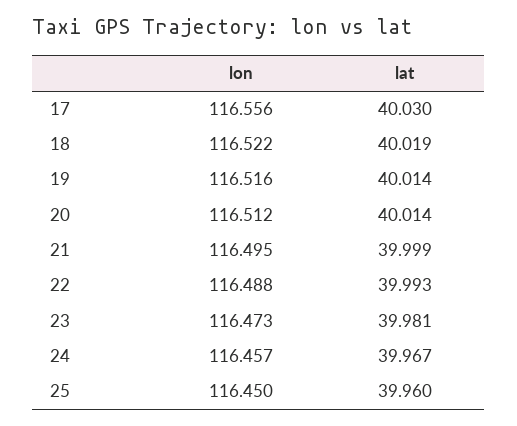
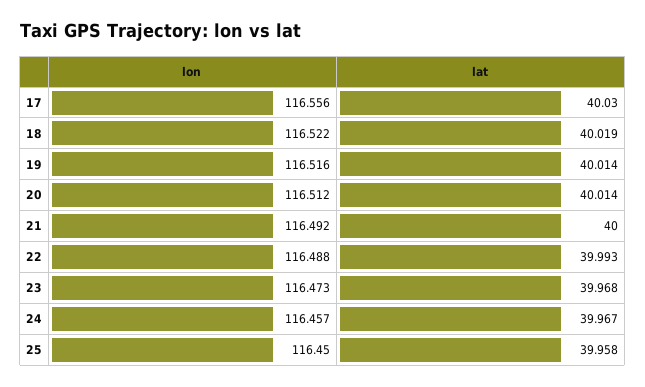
lon, 21: 116.495 -> 116.492
lat, 21: 39.999 -> 40
lat, 23: 39.981 -> 39.968
lat, 25: 39.96 -> 39.958

